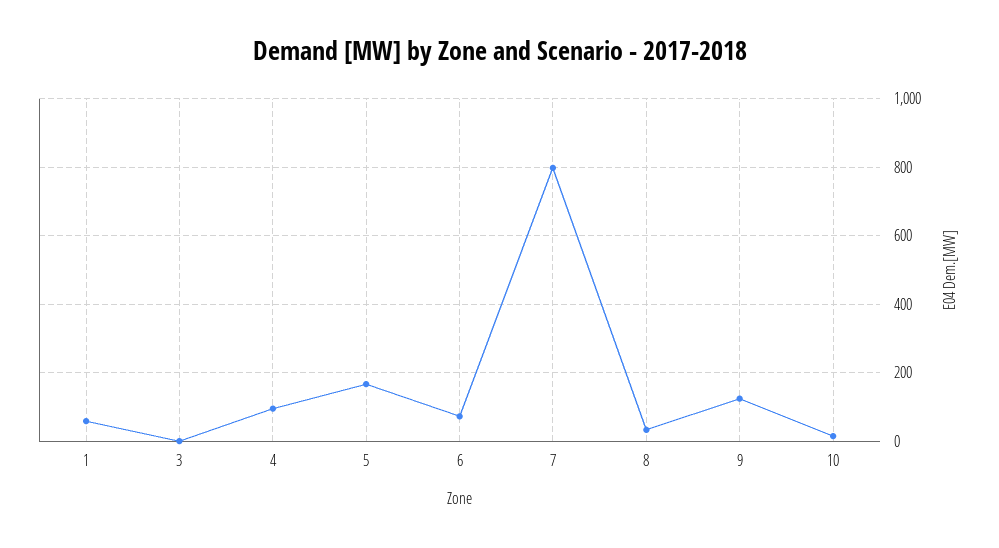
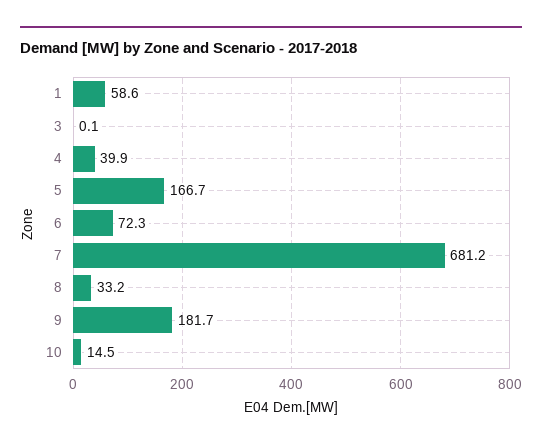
4: 100 -> 39.9
7: 800 -> 681.2
9: 120 -> 181.7

